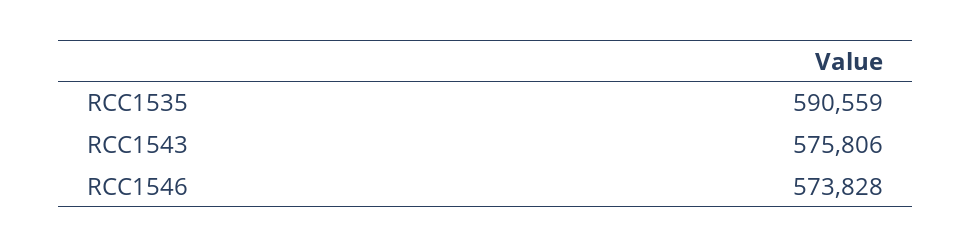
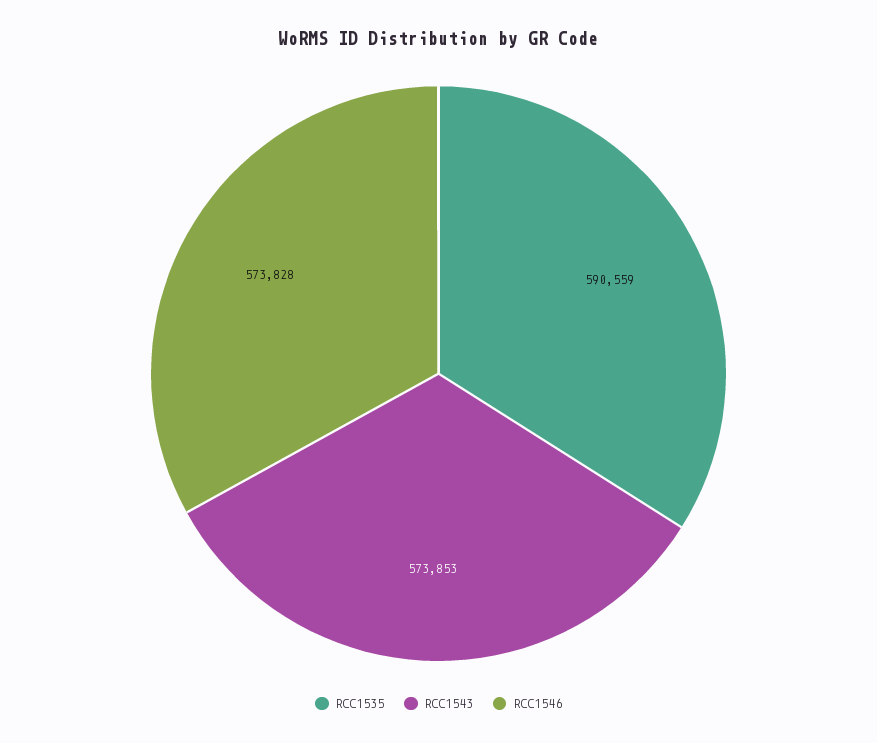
RCC1543: 575806 -> 573853

